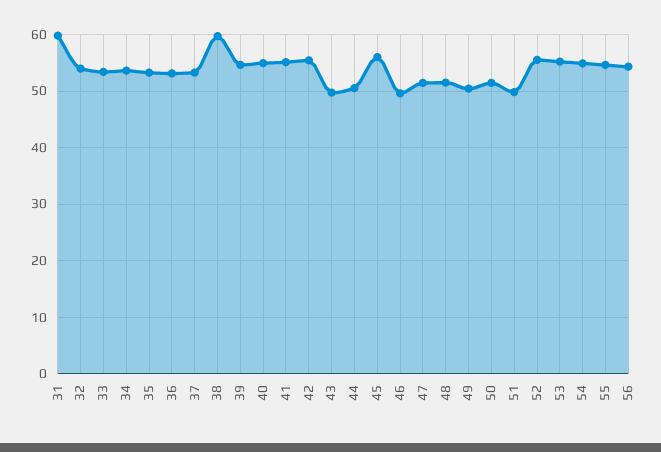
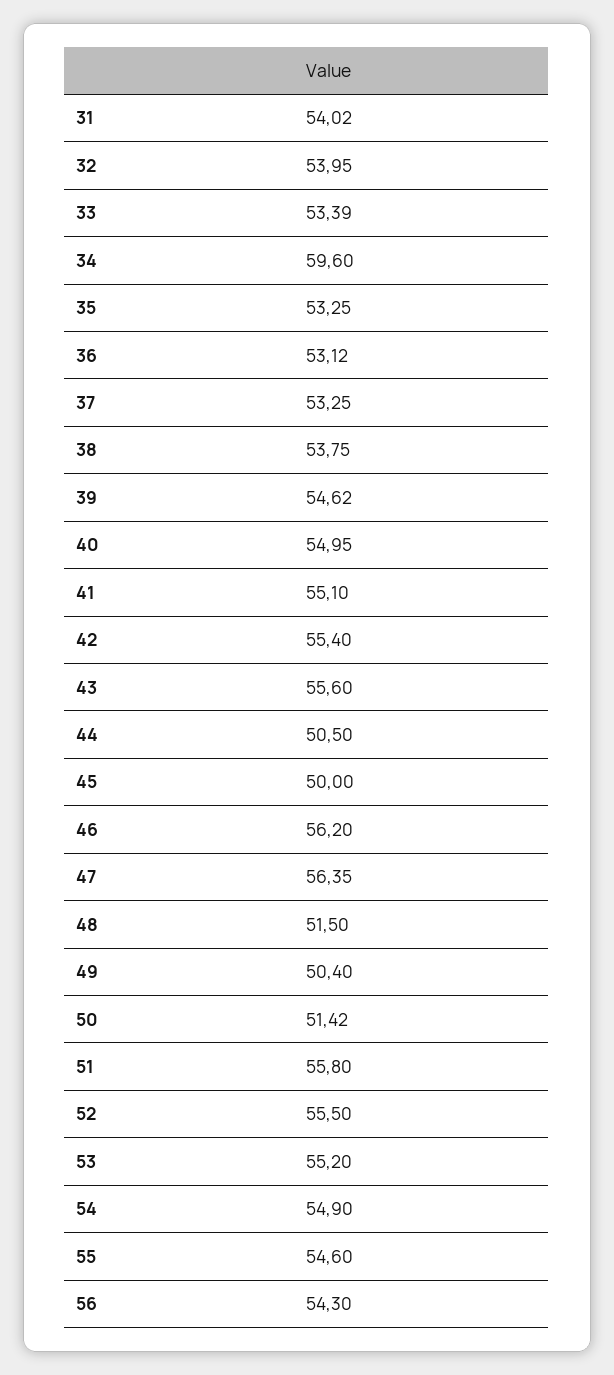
31: 60 -> 54.02
34: 54 -> 59.6
38: 60 -> 53.75
43: 50 -> 55.6
45: 56 -> 50
46: 50 -> 56.2
47: 52 -> 56.35
51: 50 -> 55.8

